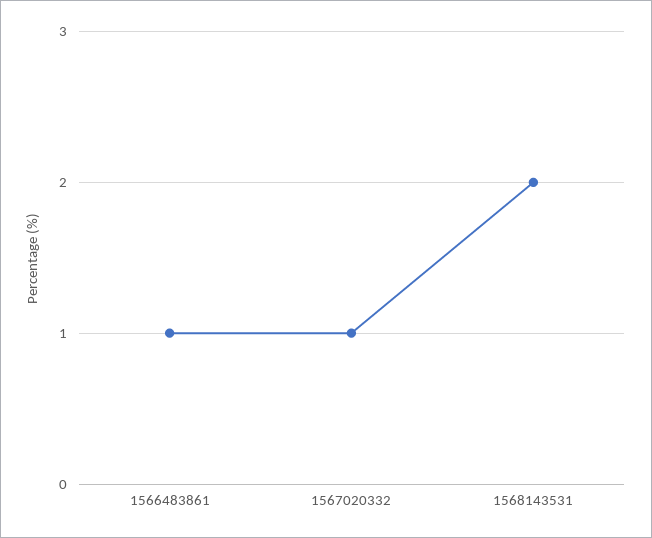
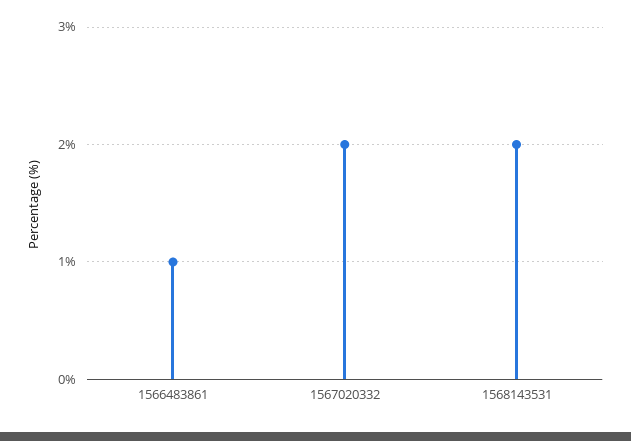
1567020332: 1 -> 2

